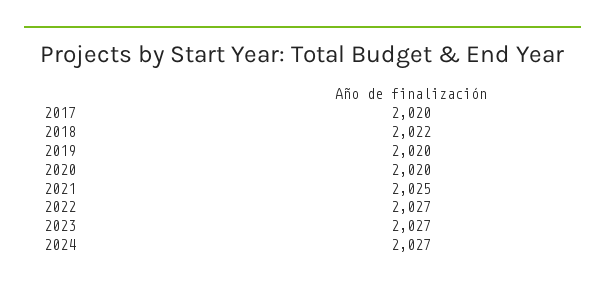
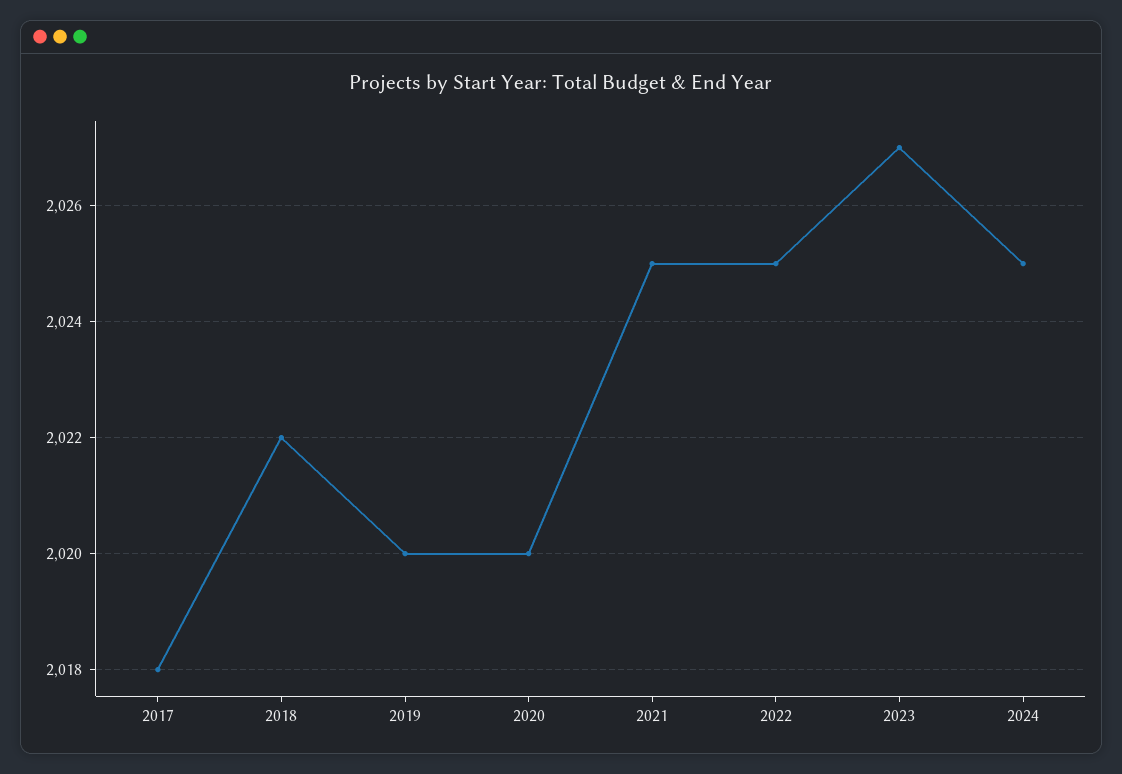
2017: 2020 -> 2018
2022: 2027 -> 2025
2024: 2027 -> 2025

